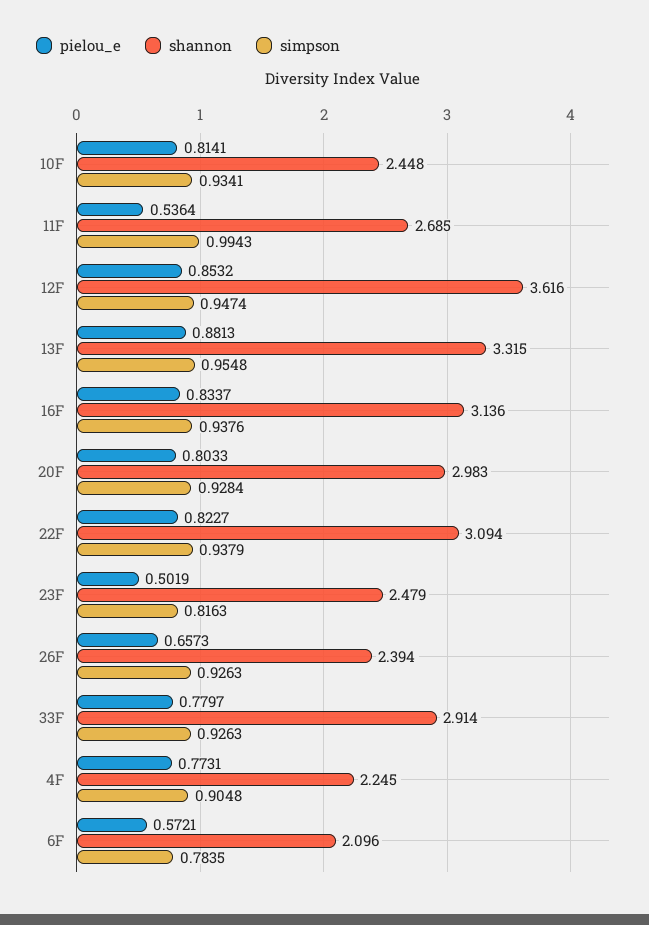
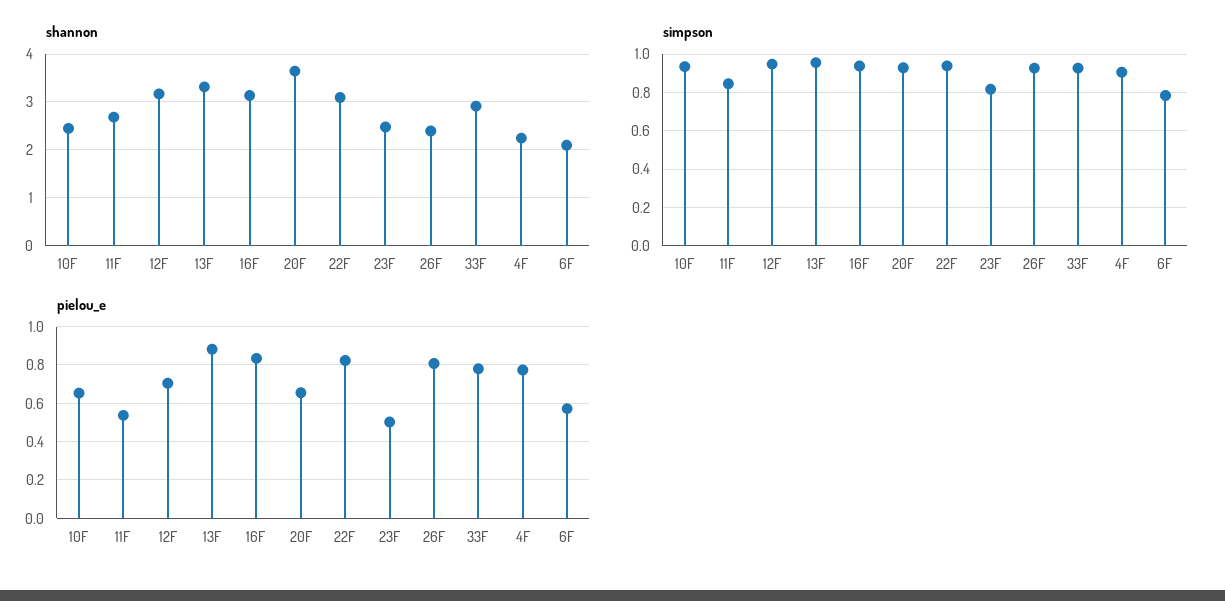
pielou_e, 10F: 0.8141 -> 0.65
simpson, 11F: 0.9943 -> 0.85
pielou_e, 12F: 0.8532 -> 0.7
shannon, 12F: 3.616 -> 3.2
pielou_e, 20F: 0.8033 -> 0.65
shannon, 20F: 2.983 -> 3.6
pielou_e, 26F: 0.6573 -> 0.8

